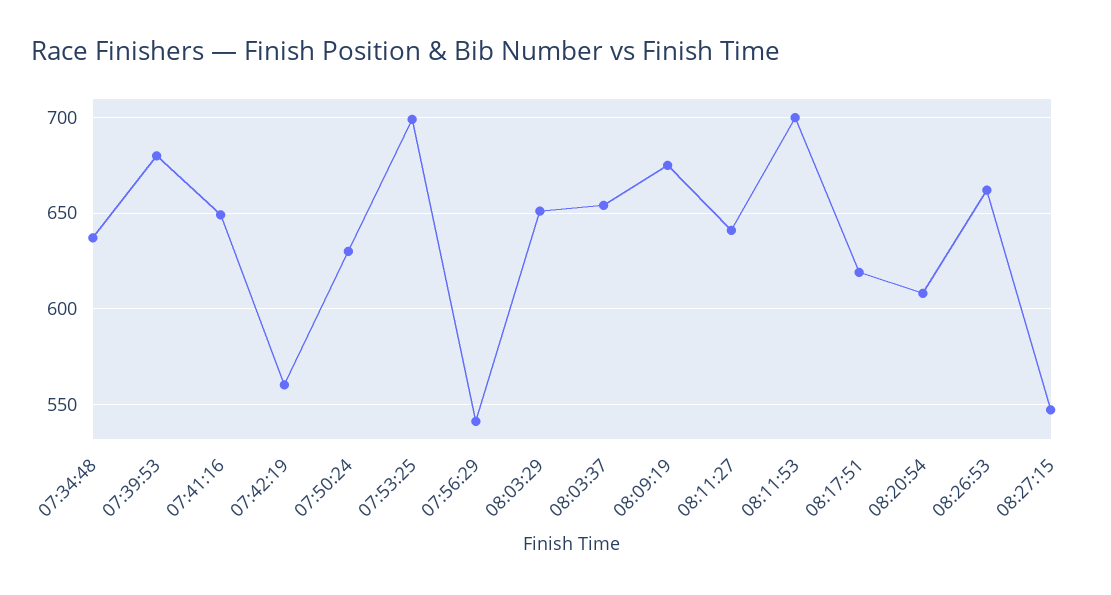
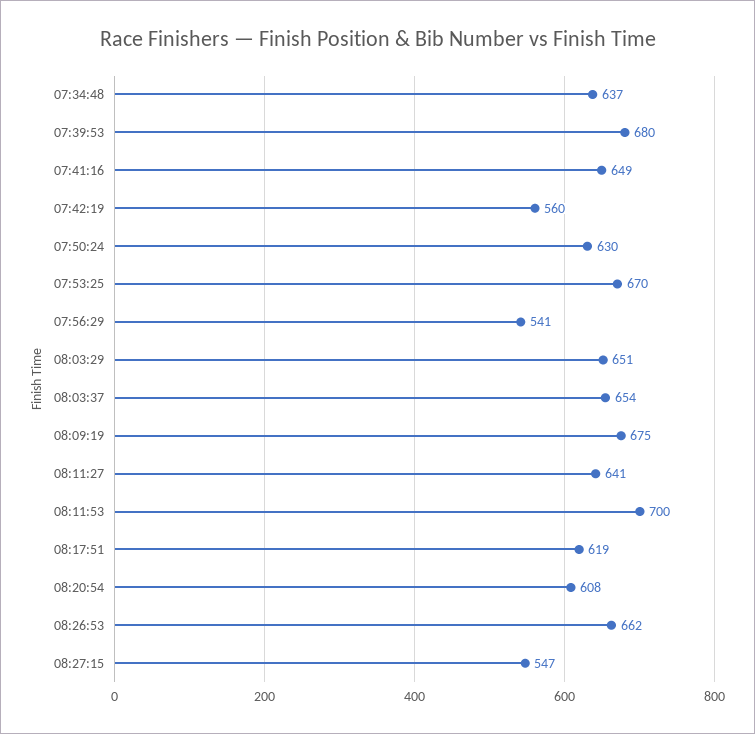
07:53:25: 700 -> 670

